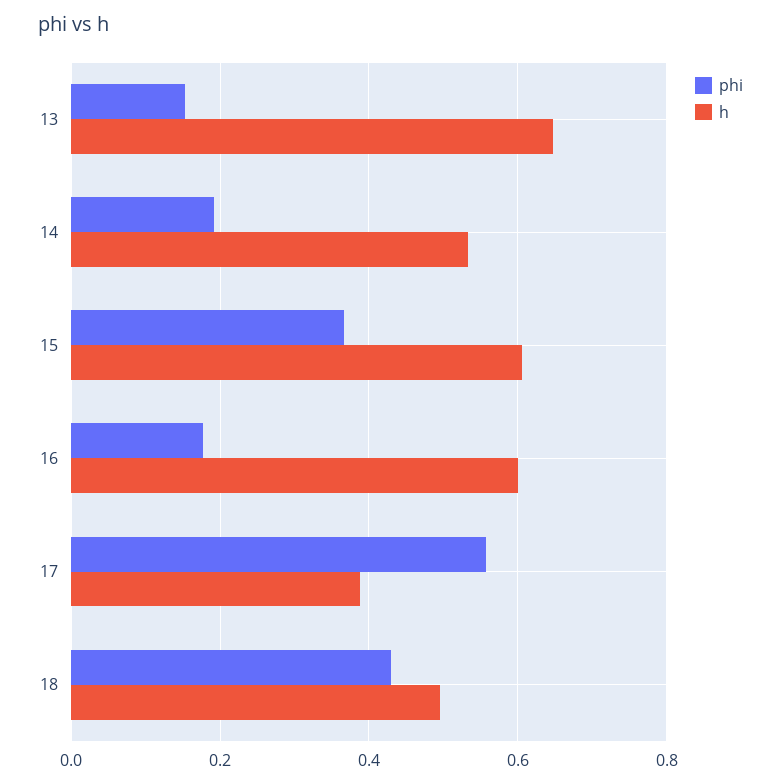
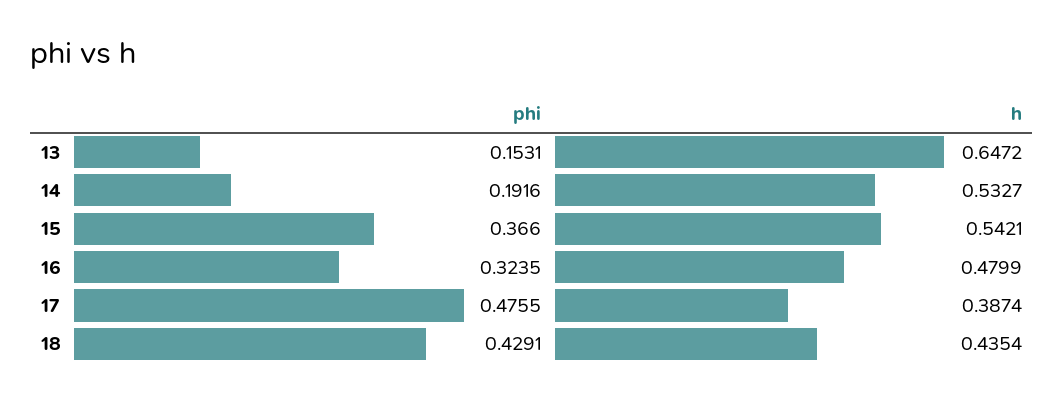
h, 15: 0.6 -> 0.5421
phi, 16: 0.18 -> 0.3235
h, 16: 0.6 -> 0.4799
phi, 17: 0.56 -> 0.4755
h, 18: 0.5 -> 0.4354

